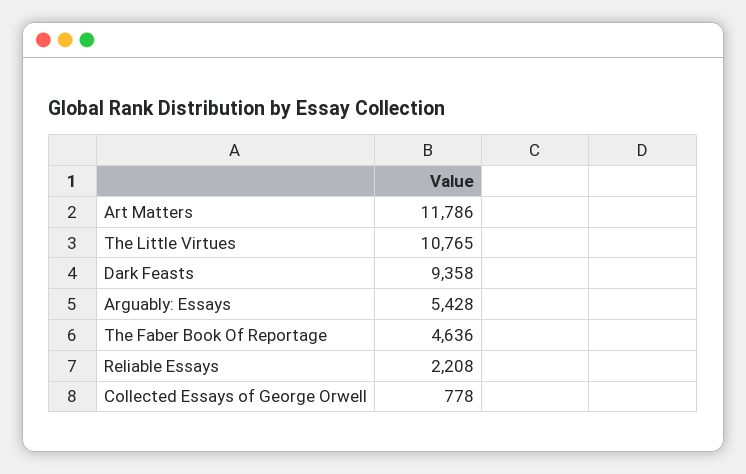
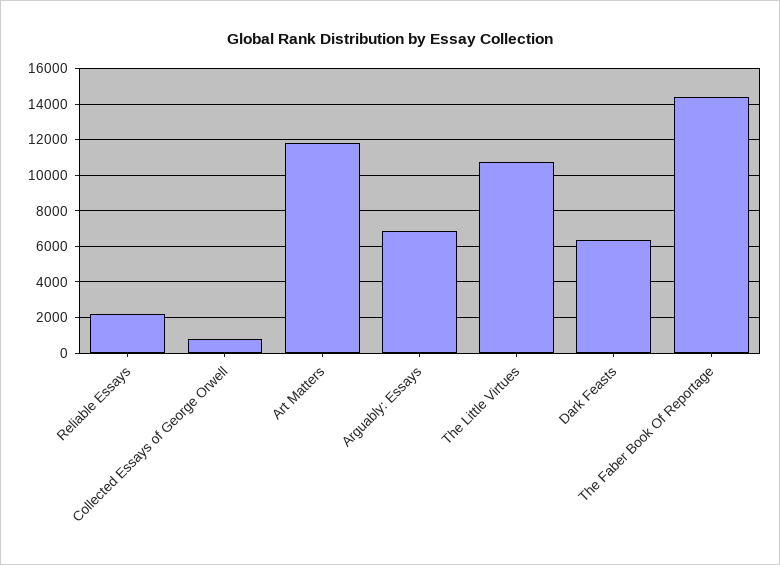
Dark Feasts: 9358 -> 6500
Arguably: Essays: 5428 -> 7000
The Faber Book Of Reportage: 4636 -> 14500

